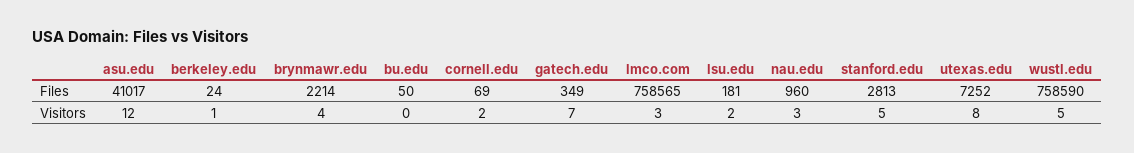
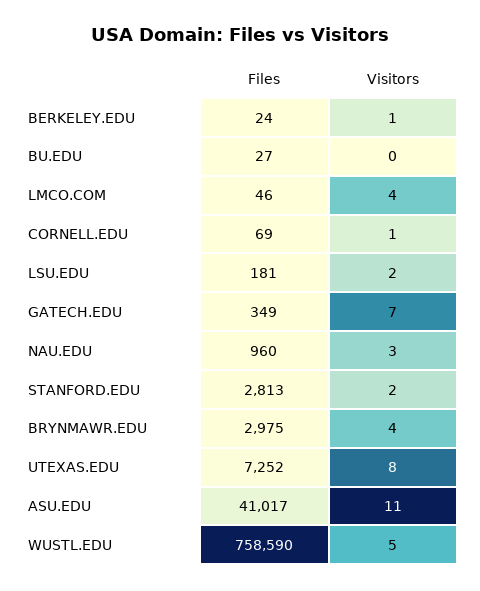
brynmawr.edu, Files: 2214 -> 2975
bu.edu, Files: 50 -> 27
lmco.com, Files: 758565 -> 46
asu.edu, Visitors: 12 -> 11
cornell.edu, Visitors: 2 -> 1
lmco.com, Visitors: 3 -> 4
stanford.edu, Visitors: 5 -> 2

